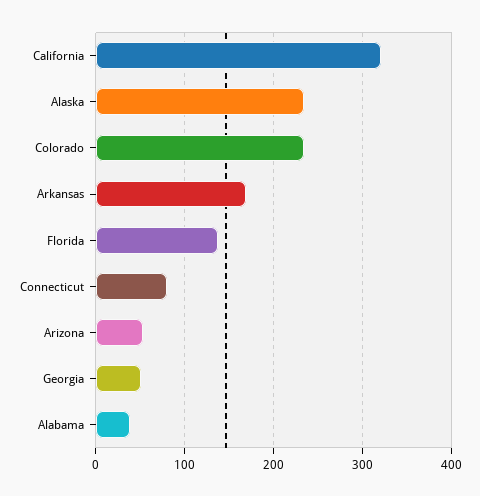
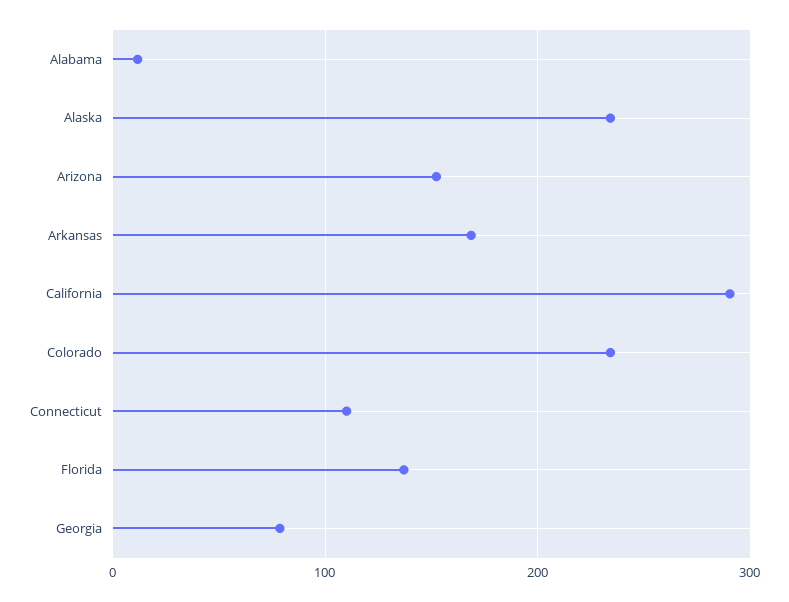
California: 320 -> 290
Connecticut: 80 -> 110
Arizona: 50 -> 150
Georgia: 50 -> 80
Alabama: 40 -> 10

